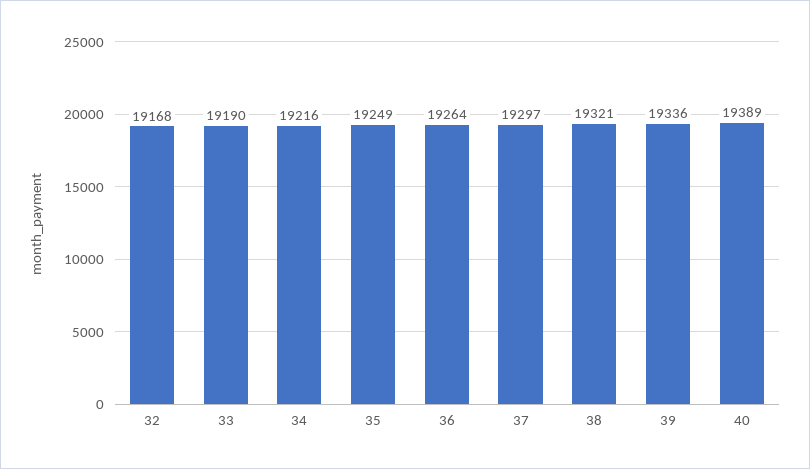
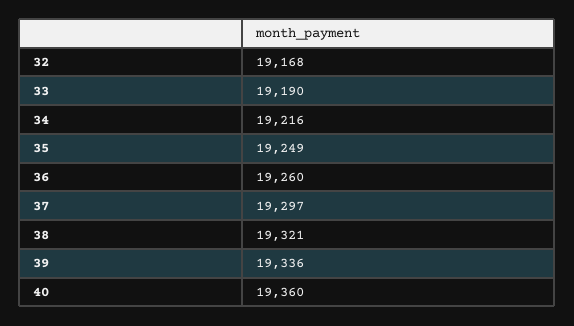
36: 19264 -> 19260
40: 19389 -> 19360

